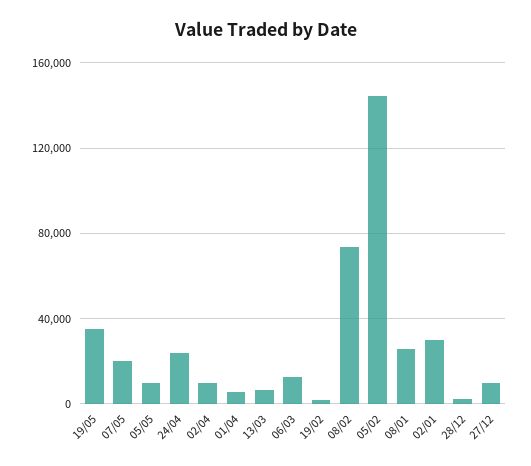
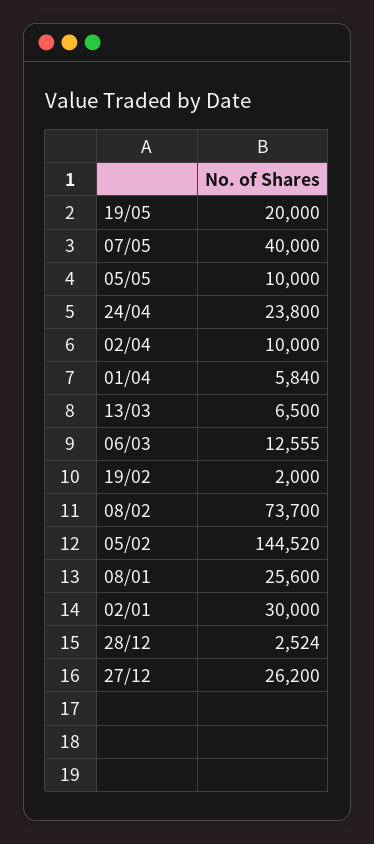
19/05: 35000 -> 20000
07/05: 20000 -> 40000
27/12: 10000 -> 26200

